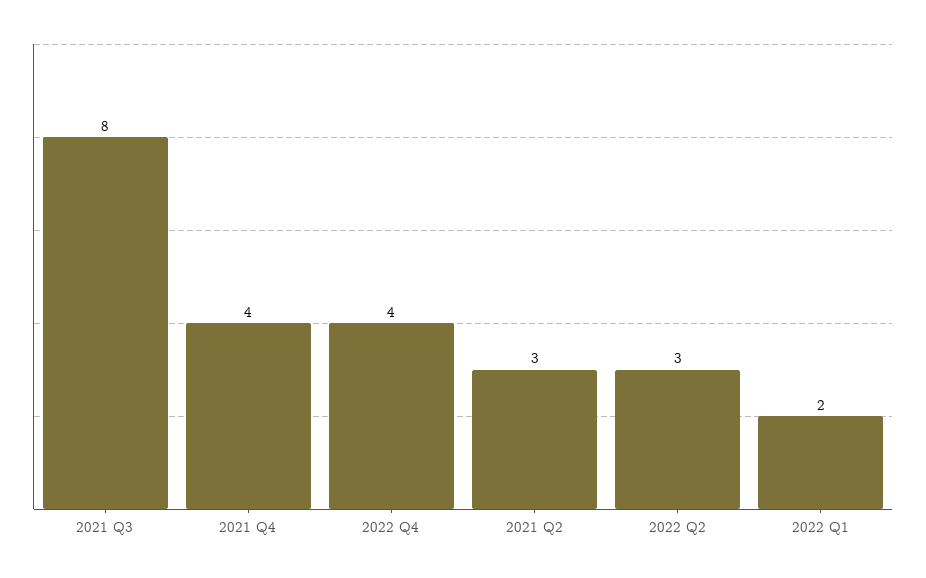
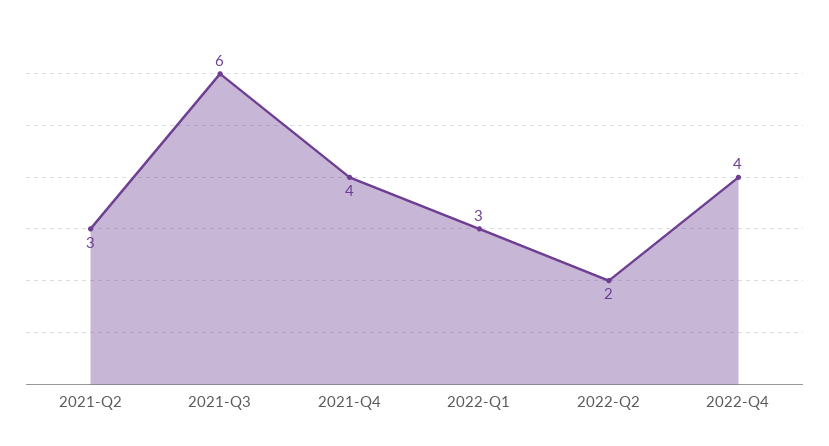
2021 Q3: 8 -> 6
2022 Q2: 3 -> 2
2022 Q1: 2 -> 3

